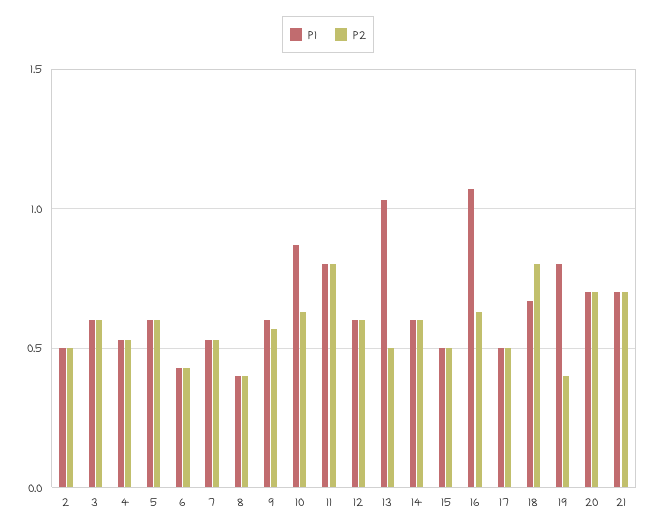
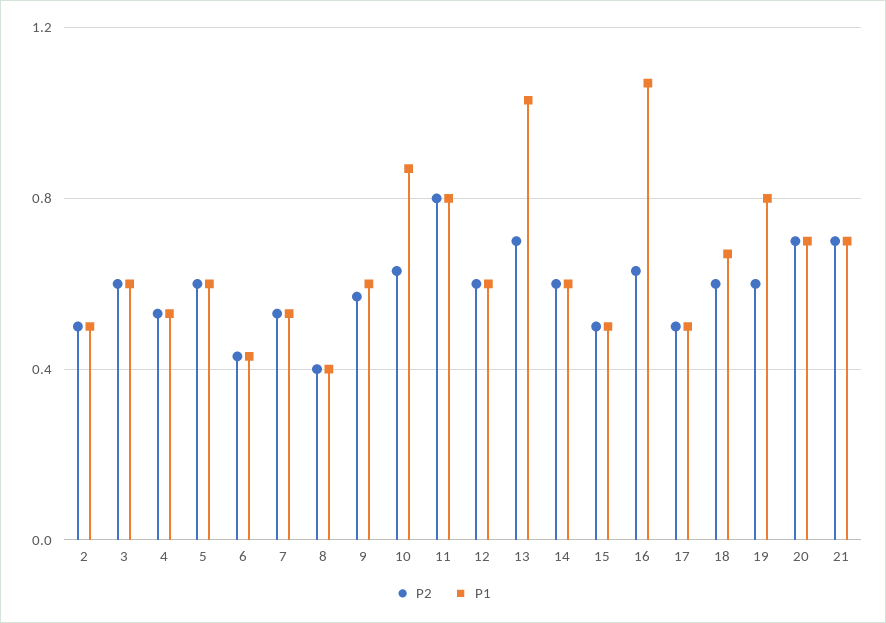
P2, 13: 0.5 -> 0.7
P2, 18: 0.8 -> 0.6
P2, 19: 0.4 -> 0.6

